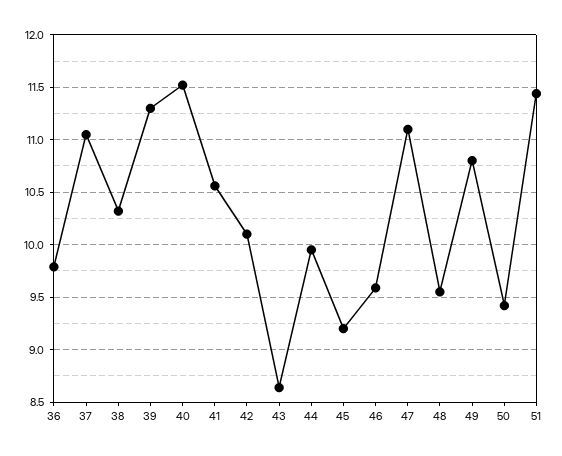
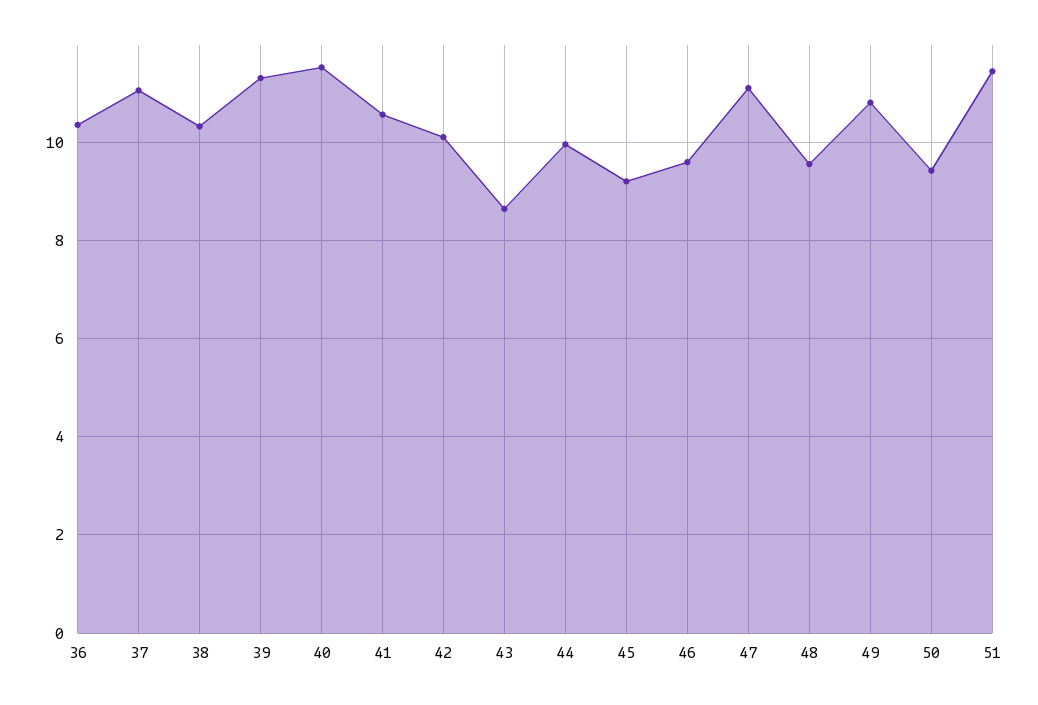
36: 9.8 -> 10.4

